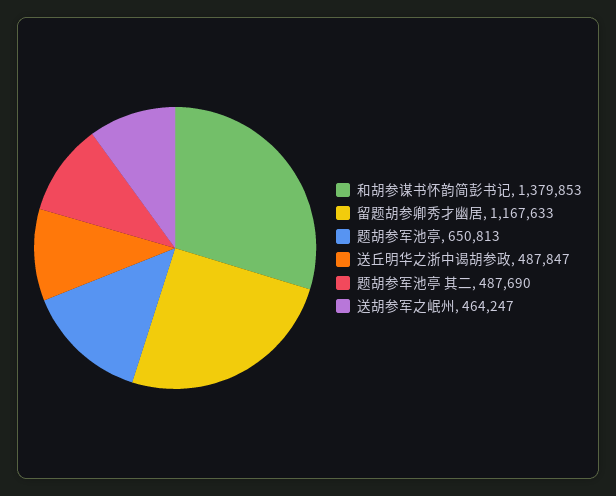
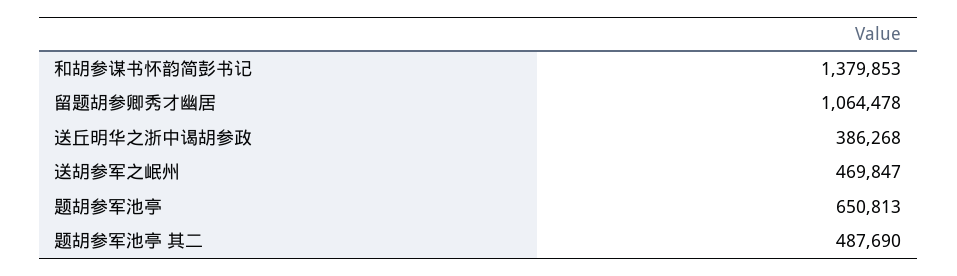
留题胡参卿秀才幽居: 1167633 -> 1064478
送丘明华之浙中谒胡参政: 487847 -> 386268
送胡参军之岷州: 464247 -> 469847

